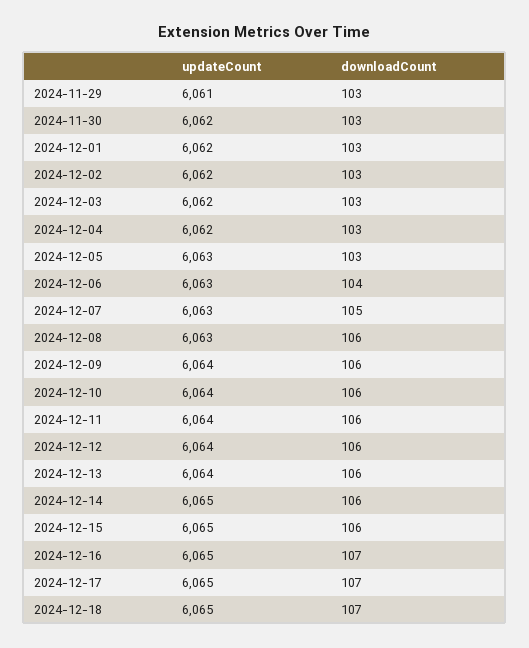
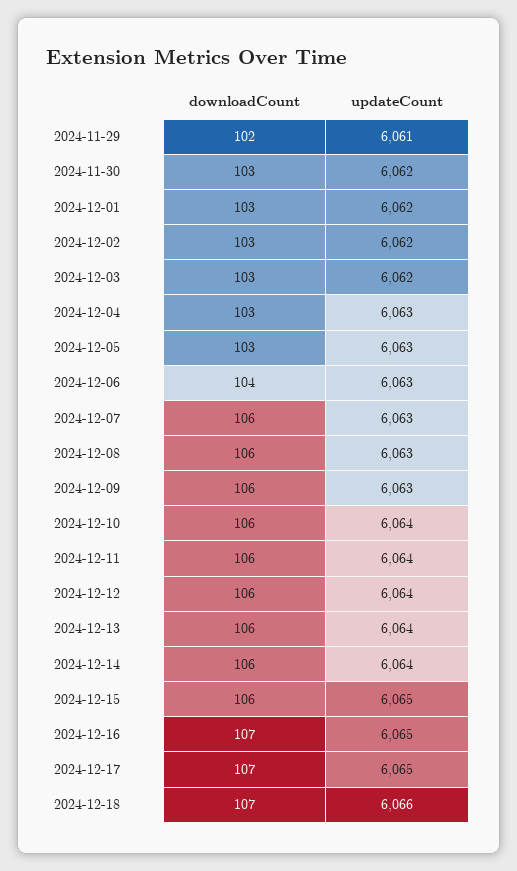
downloadCount, 2024-11-29: 103 -> 102
updateCount, 2024-12-04: 6062 -> 6063
downloadCount, 2024-12-07: 105 -> 106
updateCount, 2024-12-09: 6064 -> 6063
updateCount, 2024-12-14: 6065 -> 6064
updateCount, 2024-12-18: 6065 -> 6066

